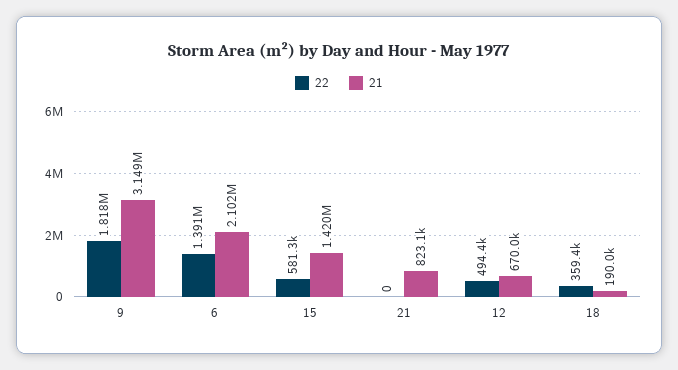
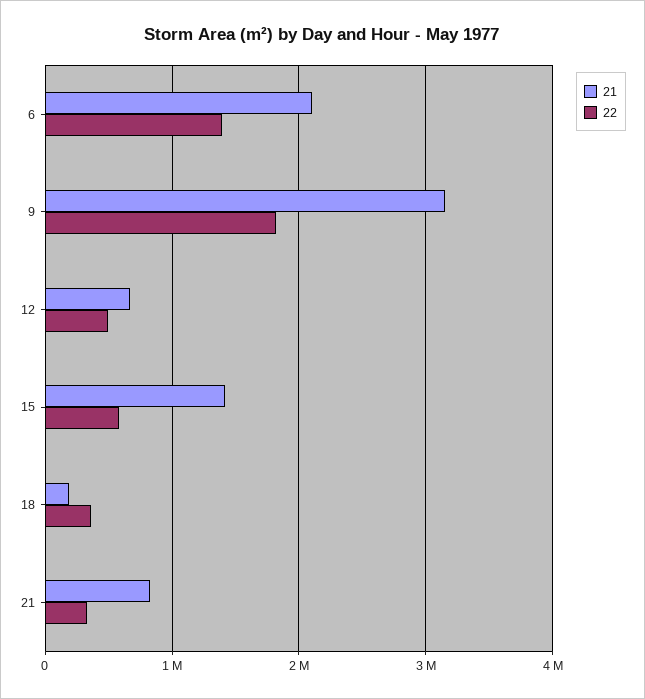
22, 21: 0 -> 300000

